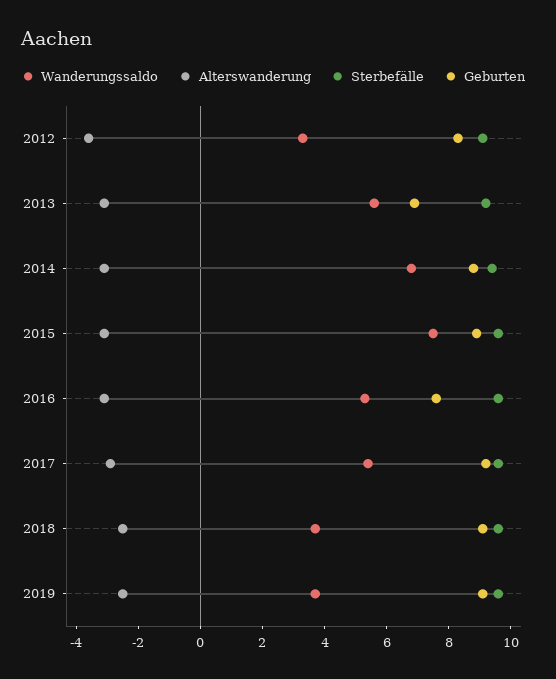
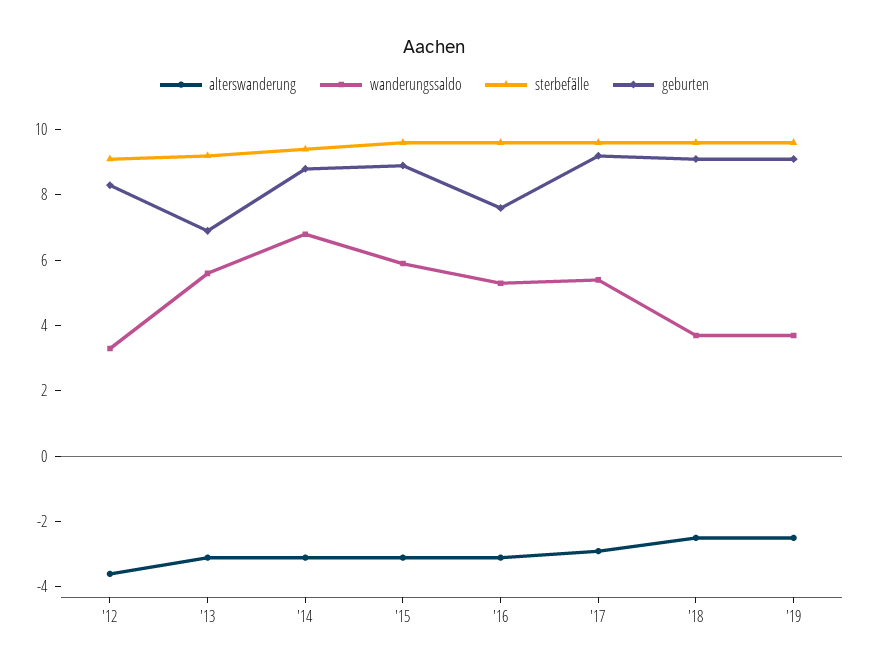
Wanderungssaldo, 2015: 7.5 -> 6

